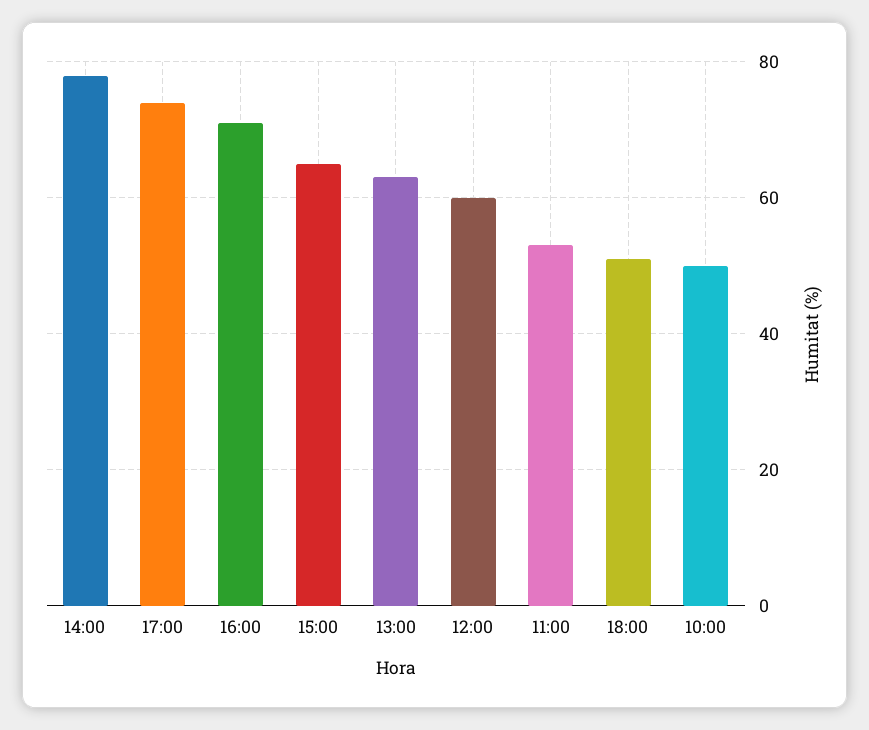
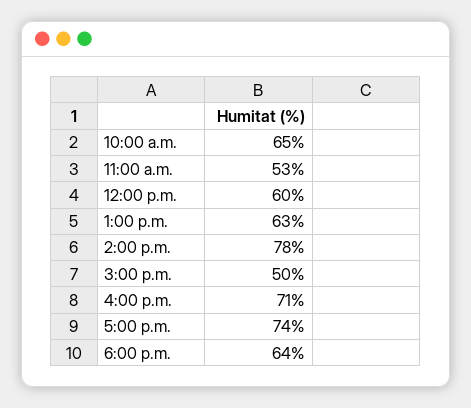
15:00: 65 -> 50
18:00: 50 -> 64
10:00: 50 -> 65

